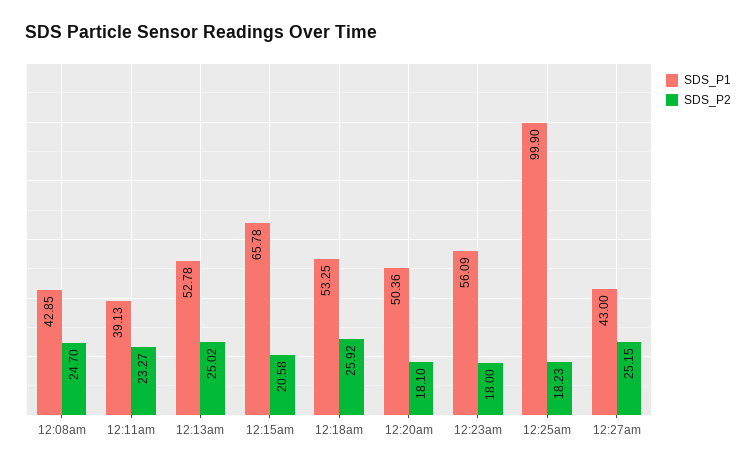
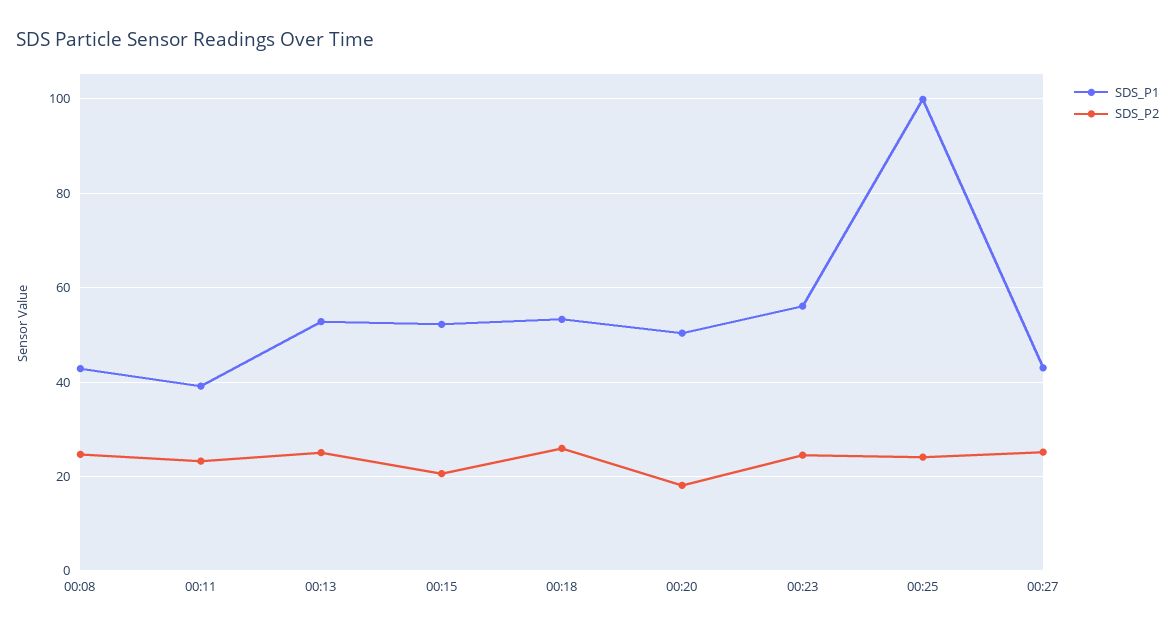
SDS_P1, 12:15am: 65.78 -> 52
SDS_P2, 12:23am: 18 -> 24
SDS_P2, 12:25am: 18.23 -> 24

